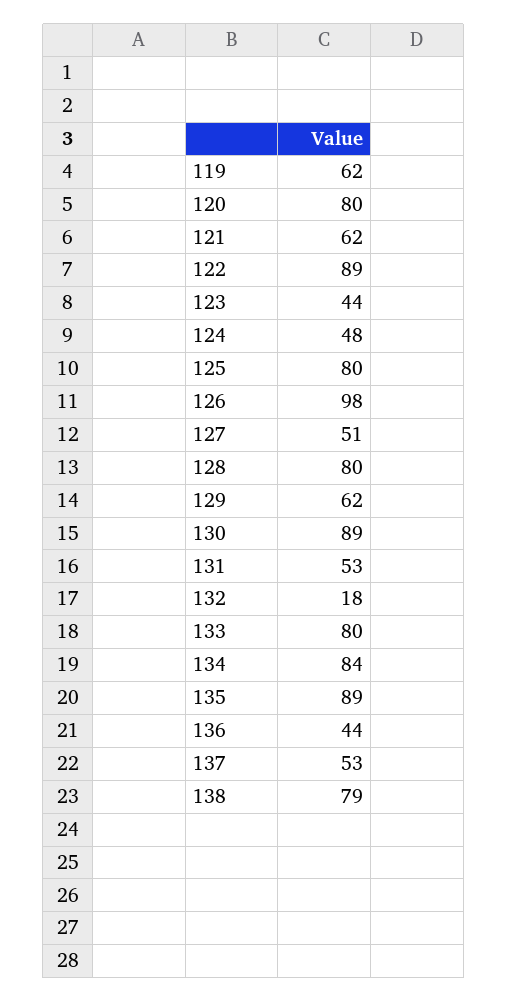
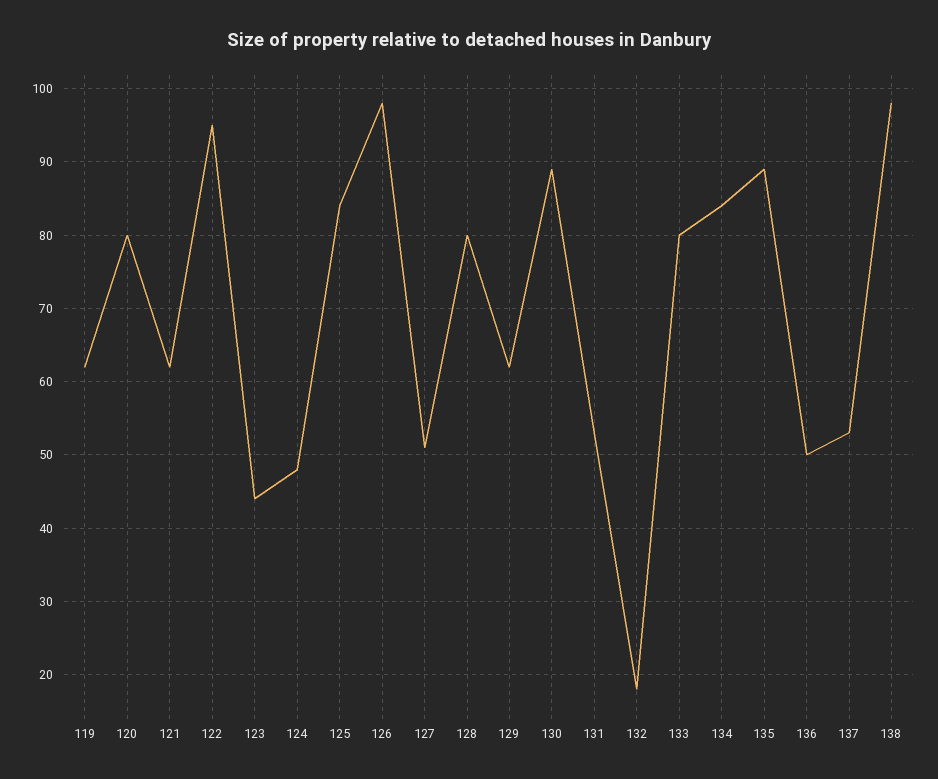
122: 89 -> 95
125: 80 -> 84
136: 44 -> 50
138: 79 -> 98

